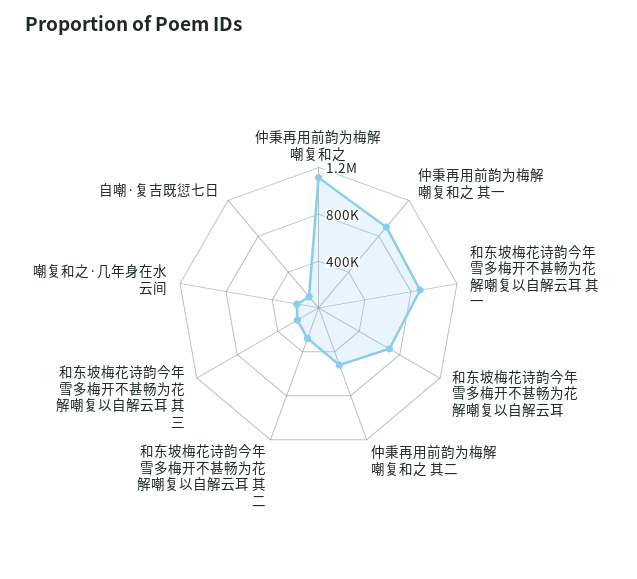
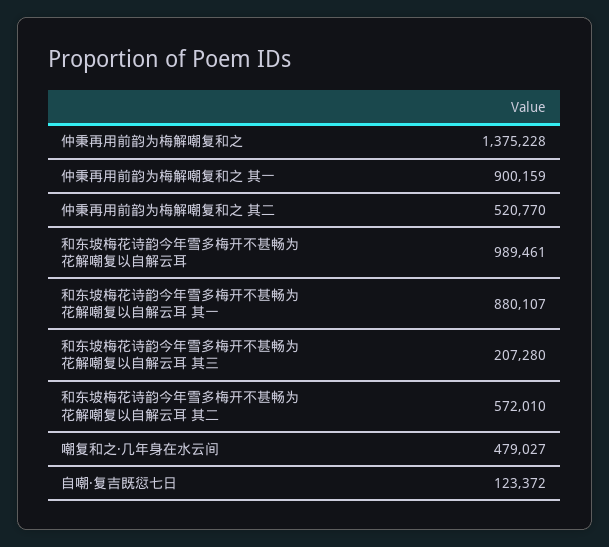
仲秉再用前韵为梅解嘲复和之: 1100000 -> 1375228
和东坡梅花诗韵今年雪多梅开不甚畅为花解嘲复以自解云耳: 700000 -> 989461
和东坡梅花诗韵今年雪多梅开不甚畅为花解嘲复以自解云耳 其二: 300000 -> 572010
嘲复和之·几年身在水云间: 200000 -> 479027

